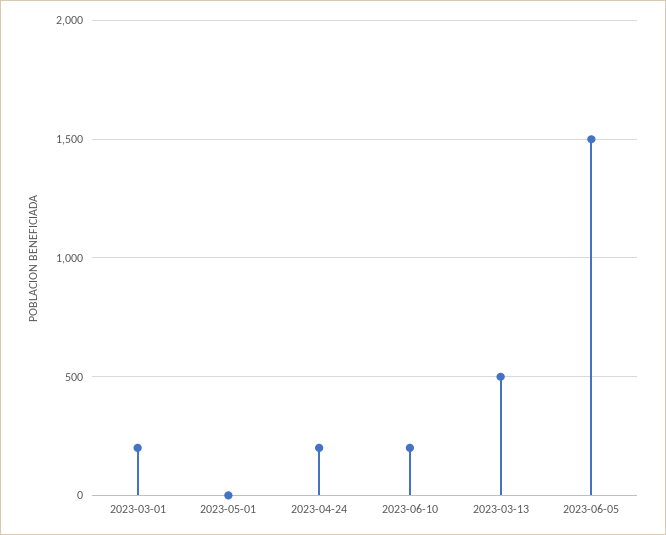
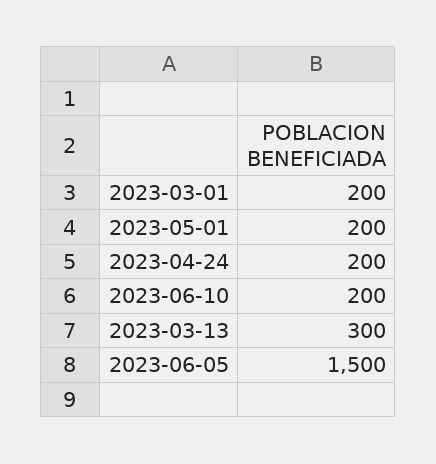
2023-05-01: 0 -> 200
2023-03-13: 500 -> 300

